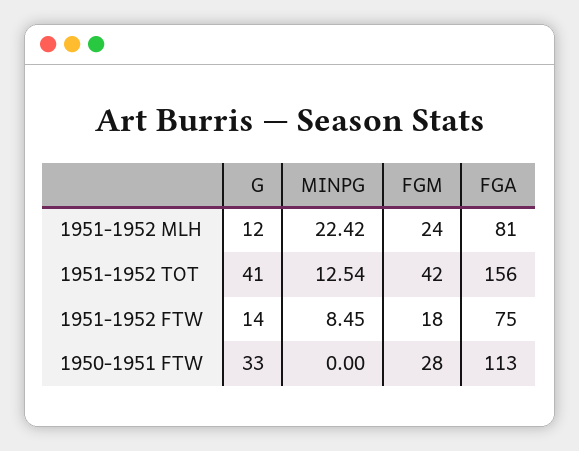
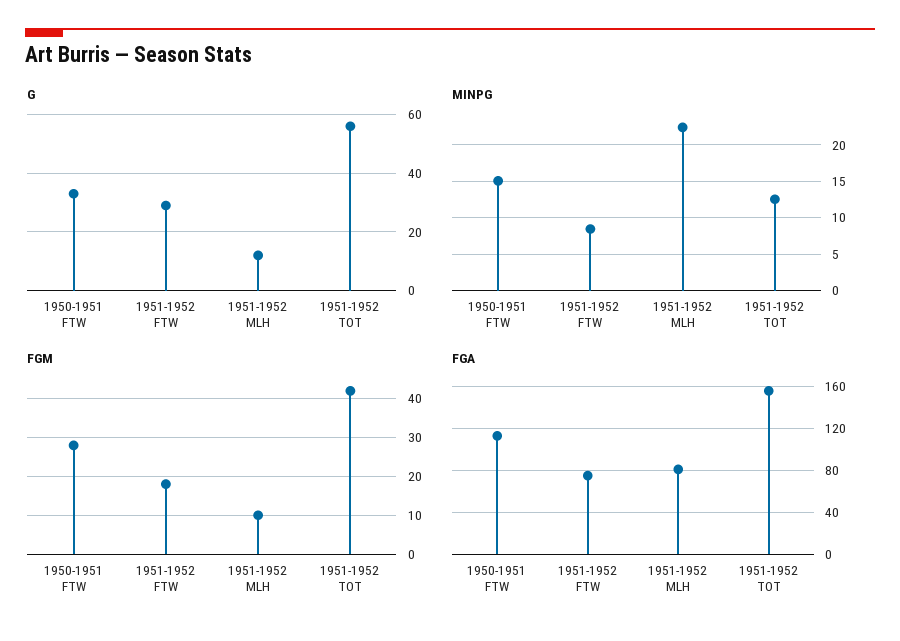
FGM, 1951-1952 MLH: 24 -> 10
G, 1951-1952 TOT: 41 -> 55
G, 1951-1952 FTW: 14 -> 30
MINPG, 1950-1951 FTW: 0 -> 15

